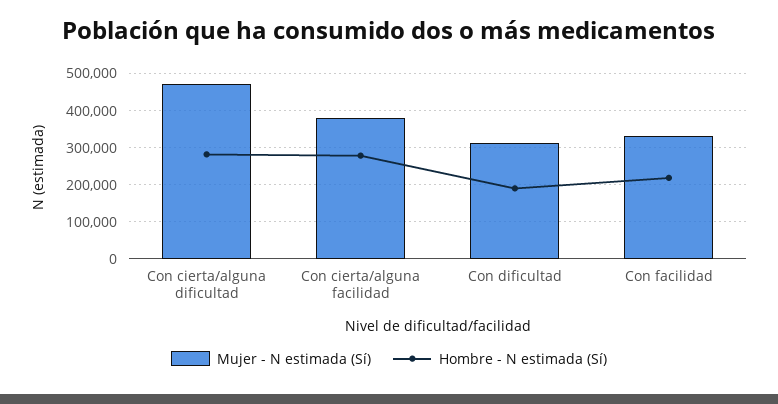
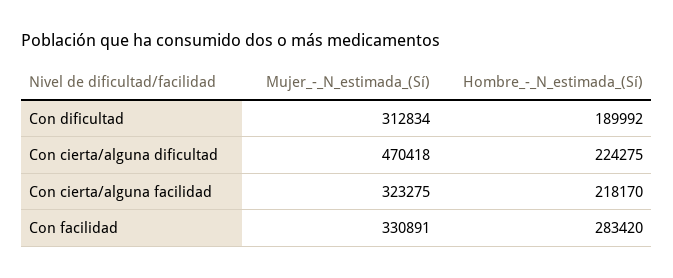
Hombre - N estimada (Sí), Con cierta/alguna dificultad: 280000 -> 224275
Mujer - N estimada (Sí), Con cierta/alguna facilidad: 380000 -> 323275
Hombre - N estimada (Sí), Con cierta/alguna facilidad: 280000 -> 218170
Hombre - N estimada (Sí), Con facilidad: 220000 -> 283420

